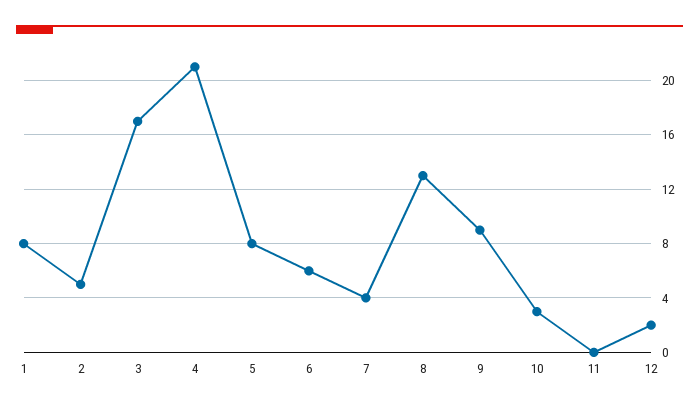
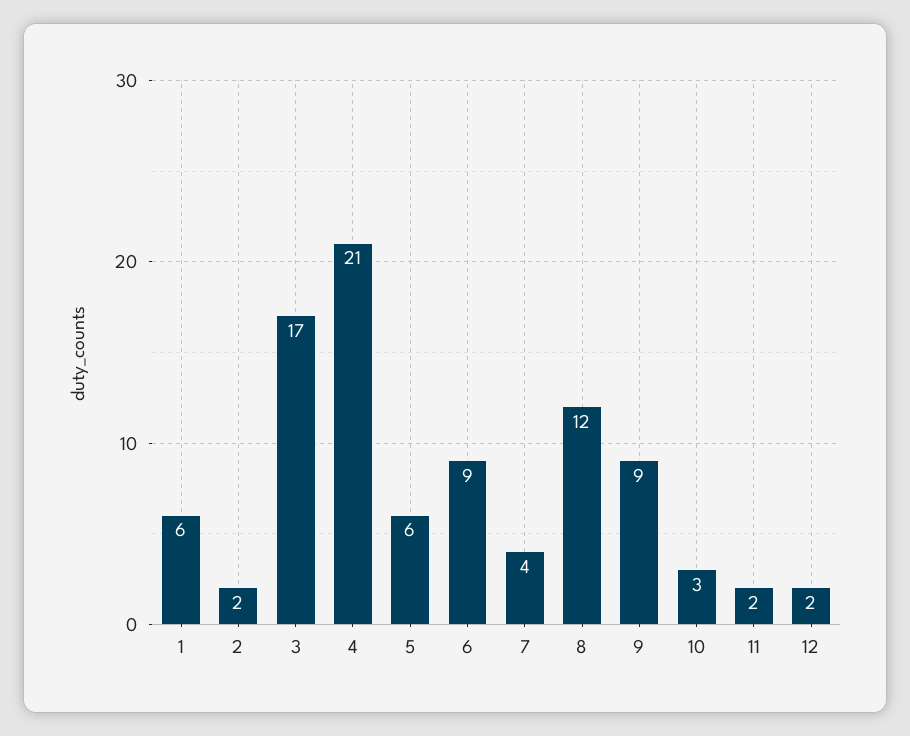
1: 8 -> 6
2: 5 -> 2
5: 8 -> 6
6: 6 -> 9
8: 13 -> 12
11: 0 -> 2

